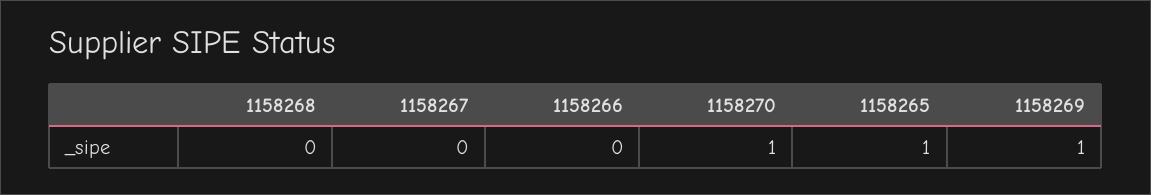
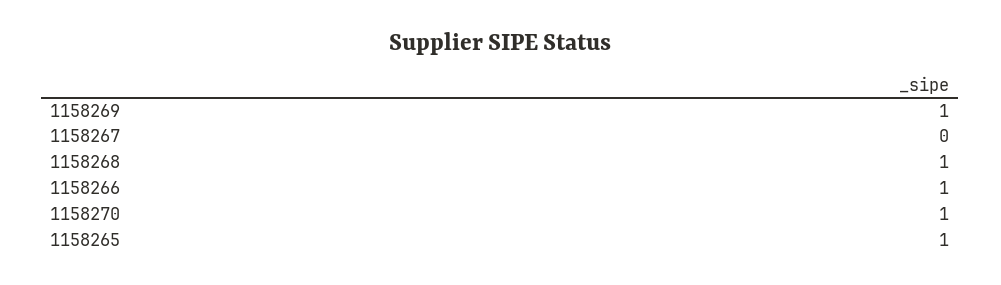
1158268: 0 -> 1
1158266: 0 -> 1

